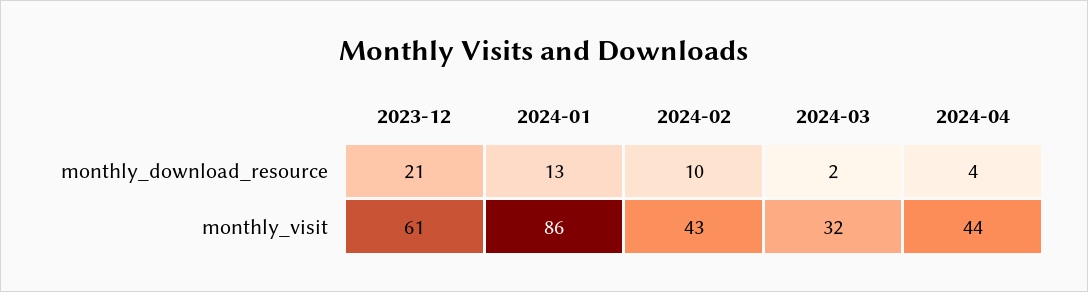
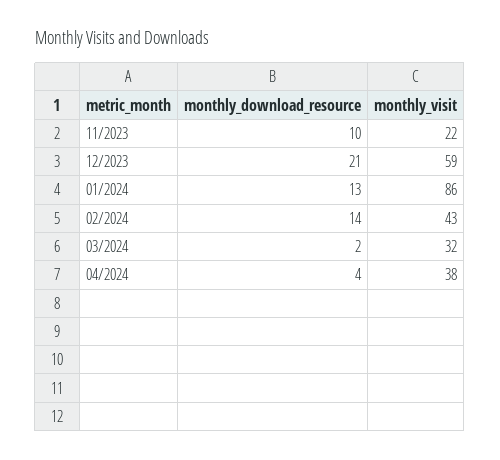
2024-02, monthly_download_resource: 10 -> 14
2023-12, monthly_visit: 61 -> 59
2024-04, monthly_visit: 44 -> 38
11/2023, monthly_download_resource: none -> 10
11/2023, monthly_visit: none -> 22

